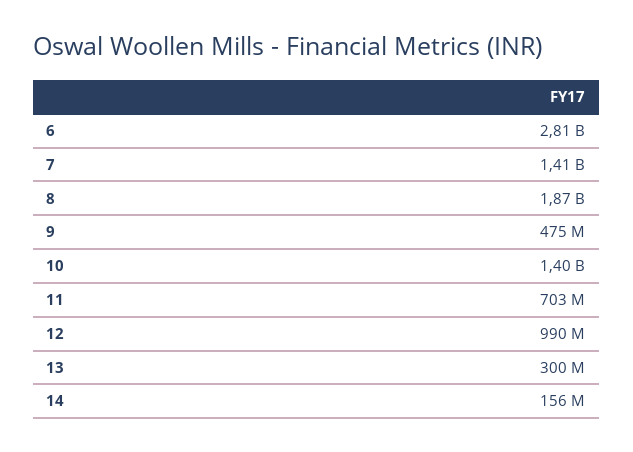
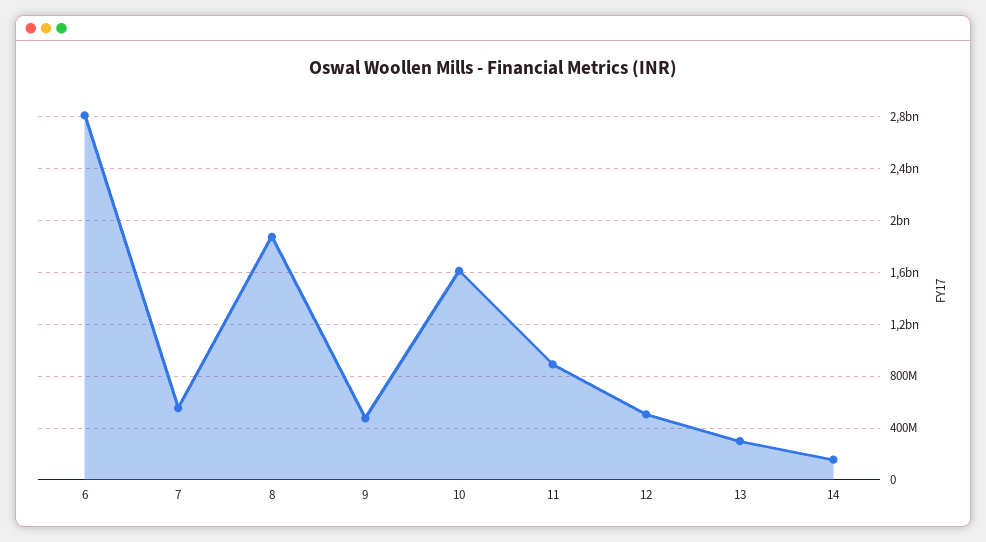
7: 1410000000 -> 550000000
10: 1400000000 -> 1600000000
11: 703000000 -> 900000000
12: 990000000 -> 500000000

